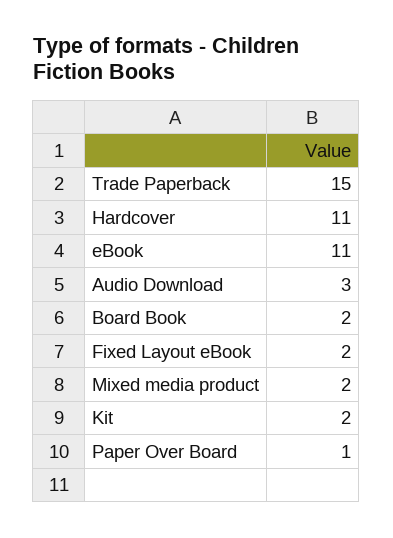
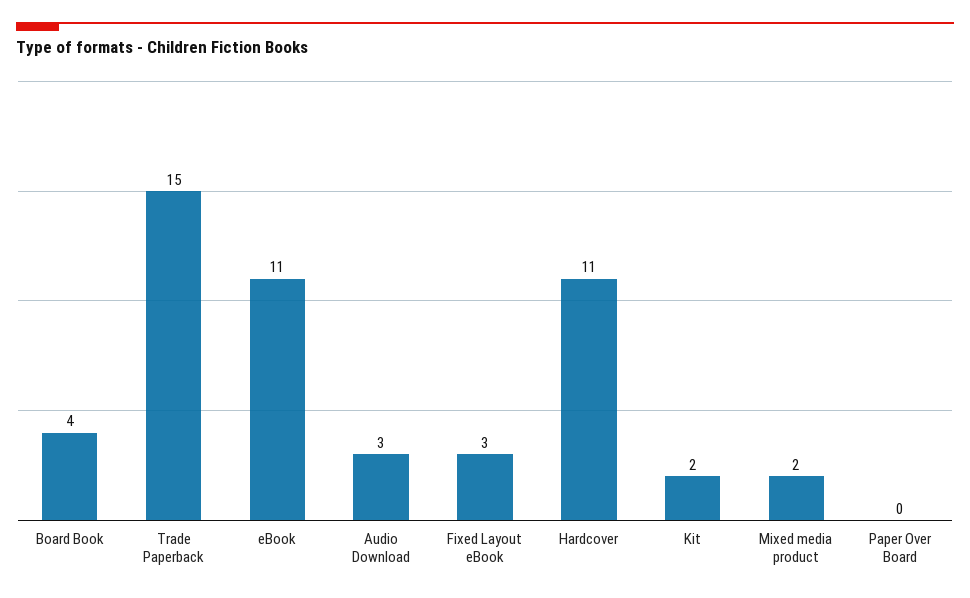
Board Book: 2 -> 4
Fixed Layout eBook: 2 -> 3
Paper Over Board: 1 -> 0

